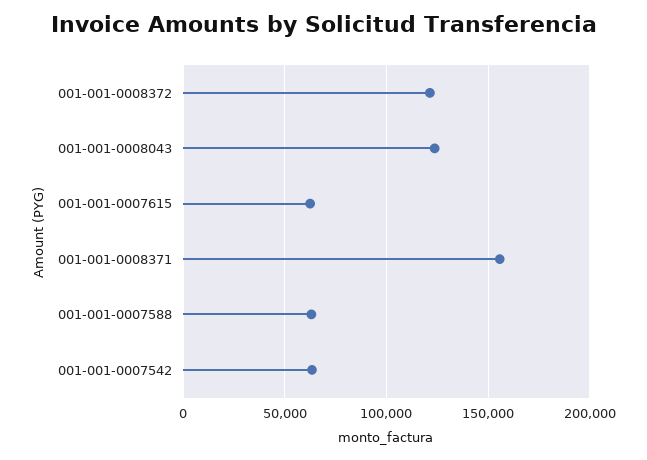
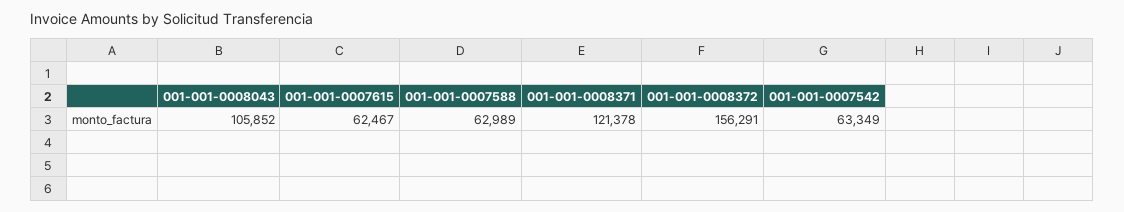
001-001-0008372: 120000 -> 156291
001-001-0008043: 125000 -> 105852
001-001-0008371: 155000 -> 121378

